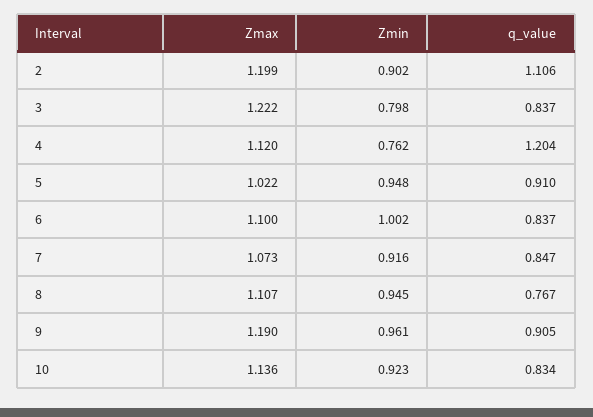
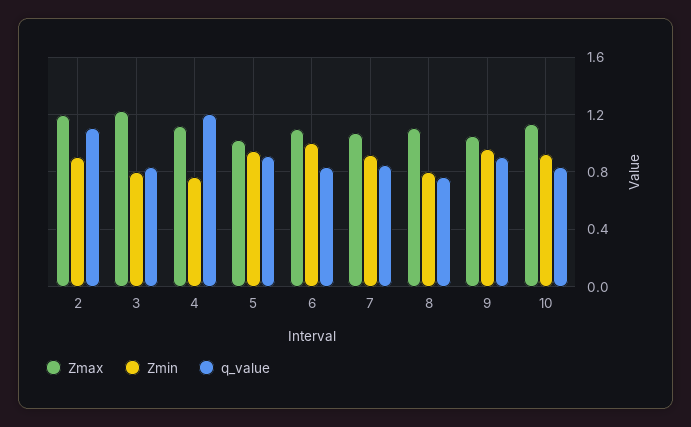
Zmin, 8: 0.945 -> 0.8
Zmax, 9: 1.19 -> 1.05

